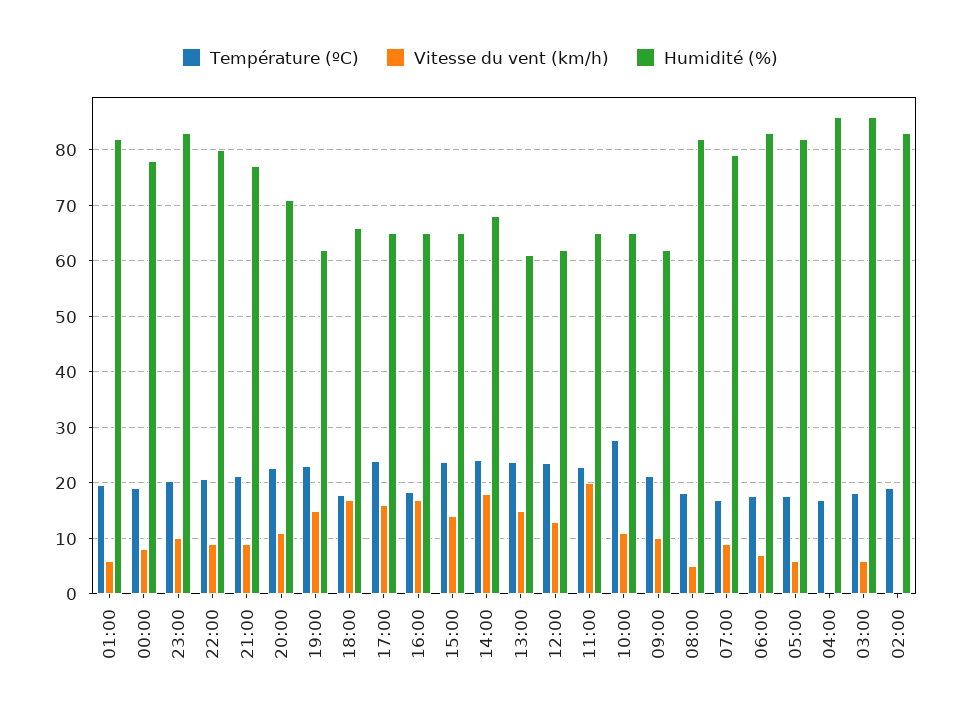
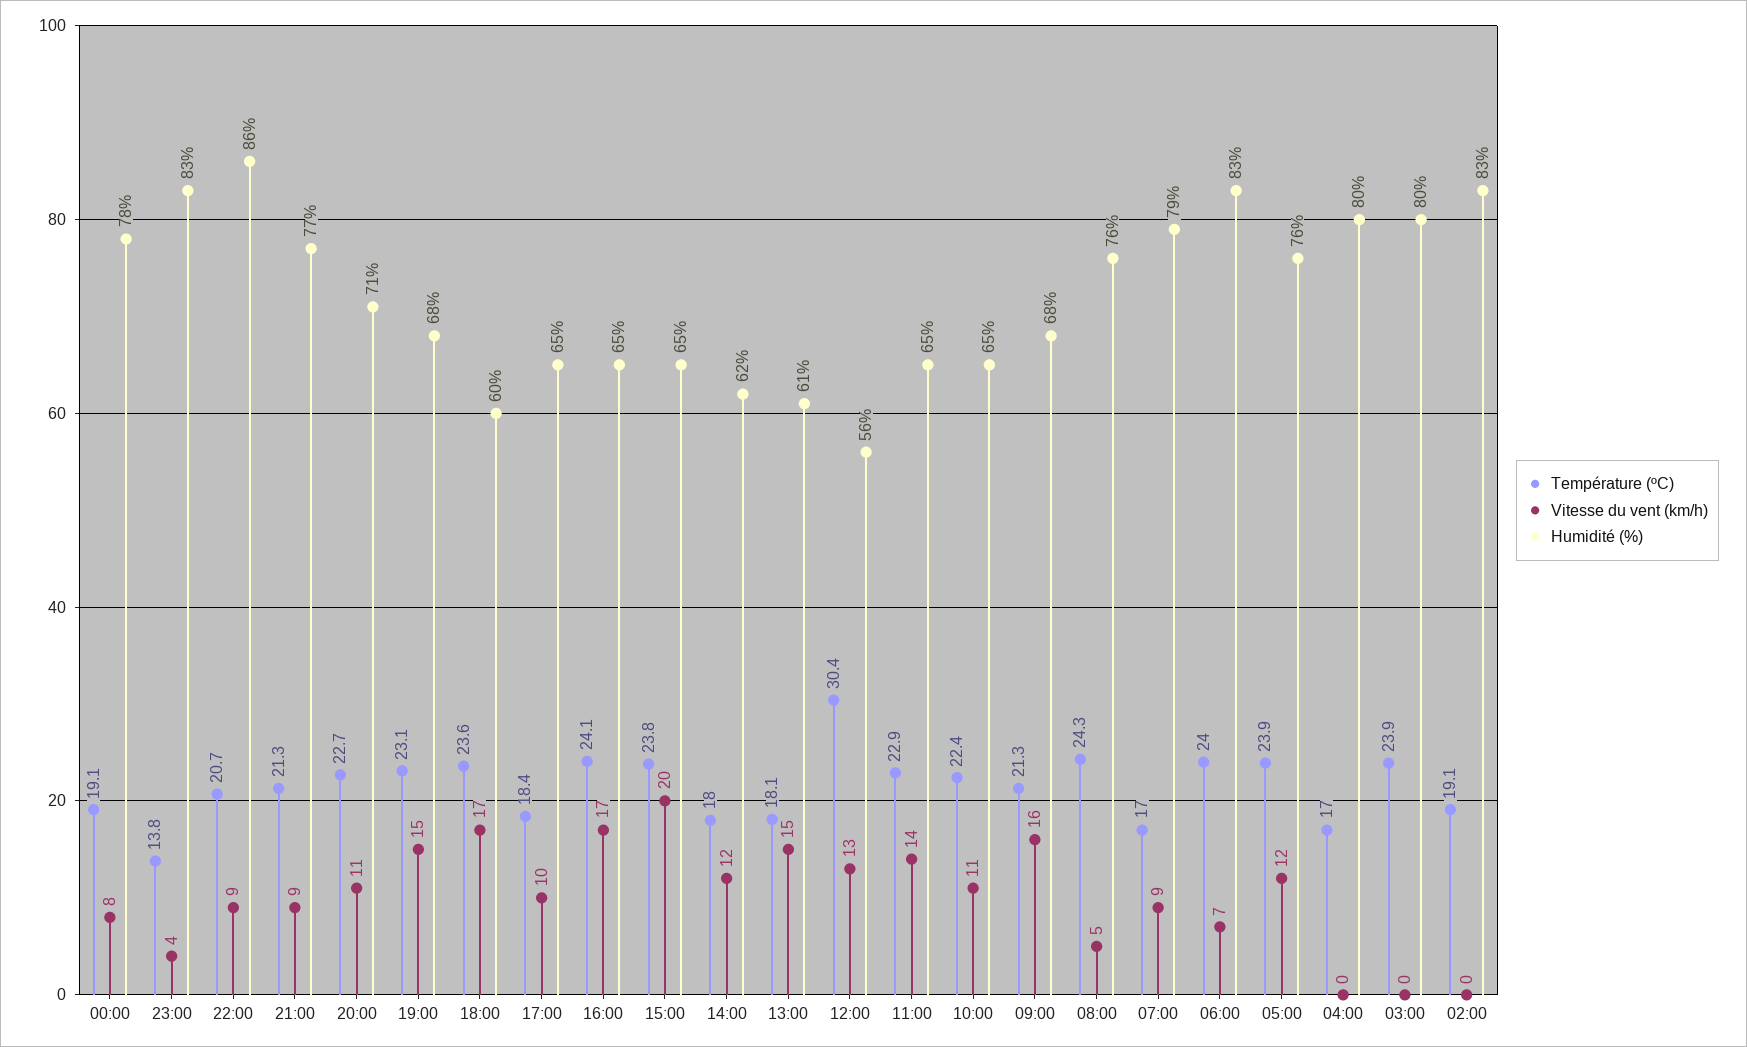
Température (ºC), 01:00: 20 -> none
Vitesse du vent (km/h), 01:00: 6 -> none
Humidité (%), 01:00: 82 -> none
Température (ºC), 23:00: 20 -> 13.8
Vitesse du vent (km/h), 23:00: 10 -> 4
Humidité (%), 22:00: 80 -> 86
Humidité (%), 19:00: 62 -> 68
Température (ºC), 18:00: 18 -> 23.6
Humidité (%), 18:00: 66 -> 60
Température (ºC), 17:00: 24 -> 18.4
Vitesse du vent (km/h), 17:00: 16 -> 10
Température (ºC), 16:00: 18 -> 24.1
Vitesse du vent (km/h), 15:00: 14 -> 20
Température (ºC), 14:00: 24 -> 18
Vitesse du vent (km/h), 14:00: 18 -> 12
Humidité (%), 14:00: 68 -> 62
Température (ºC), 13:00: 24 -> 18.1
Température (ºC), 12:00: 24 -> 30.4
Humidité (%), 12:00: 62 -> 56
Vitesse du vent (km/h), 11:00: 20 -> 14
Température (ºC), 10:00: 28 -> 22.4
Vitesse du vent (km/h), 09:00: 10 -> 16
Humidité (%), 09:00: 62 -> 68
Température (ºC), 08:00: 18 -> 24.3
Humidité (%), 08:00: 82 -> 76
Température (ºC), 06:00: 18 -> 24
Température (ºC), 05:00: 18 -> 23.9
Vitesse du vent (km/h), 05:00: 6 -> 12
Humidité (%), 05:00: 82 -> 76
Humidité (%), 04:00: 86 -> 80
Température (ºC), 03:00: 18 -> 23.9
Vitesse du vent (km/h), 03:00: 6 -> 0
Humidité (%), 03:00: 86 -> 80

